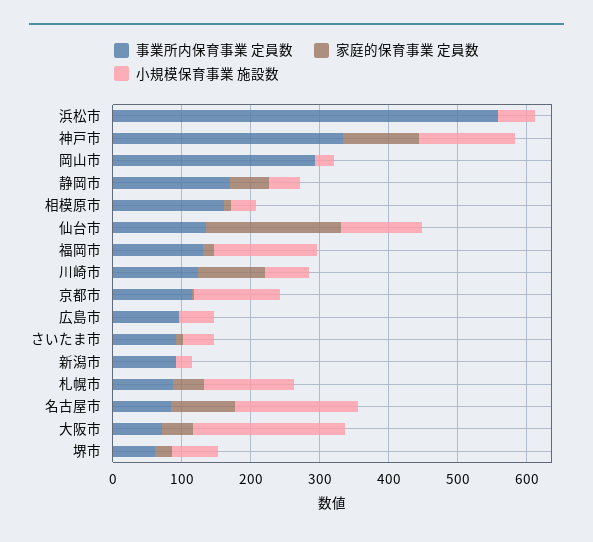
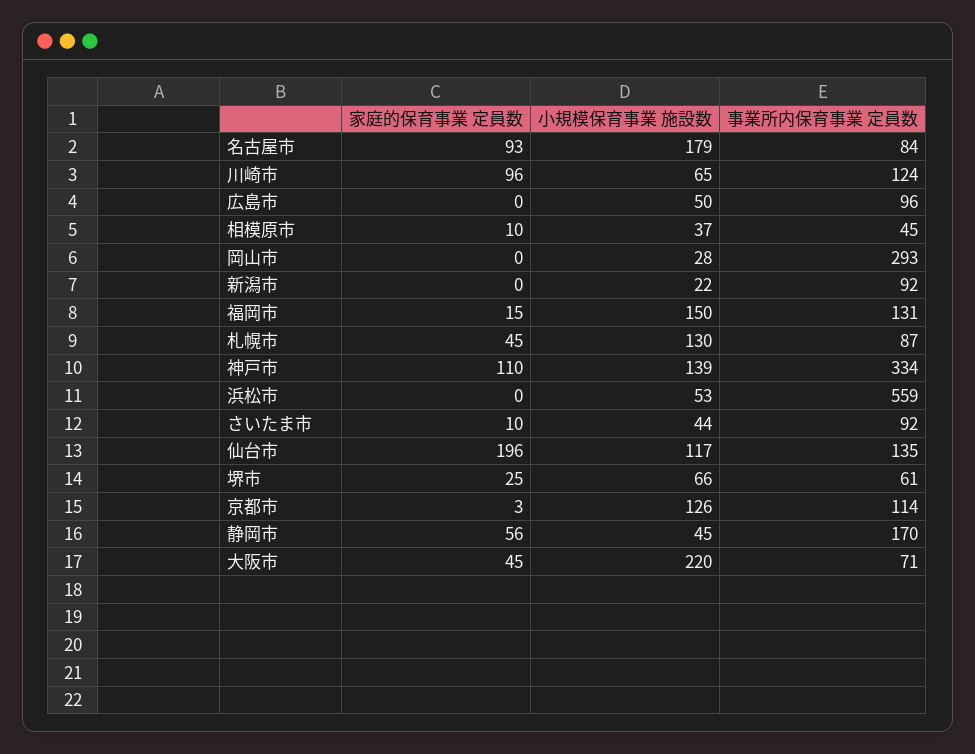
事業所内保育事業 定員数, 相模原市: 160 -> 45

